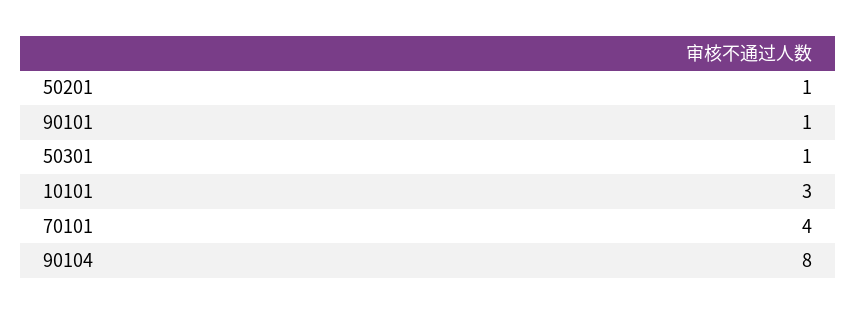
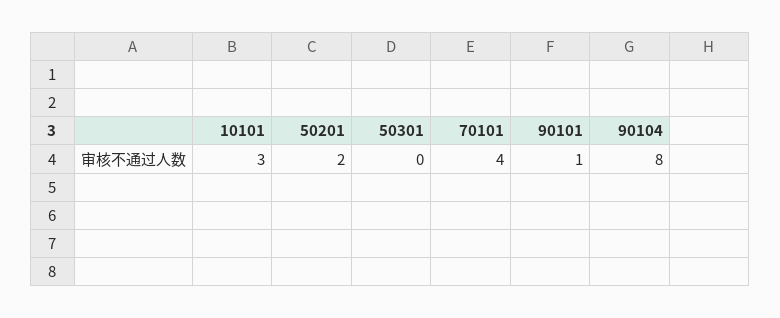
50201: 1 -> 2
50301: 1 -> 0

